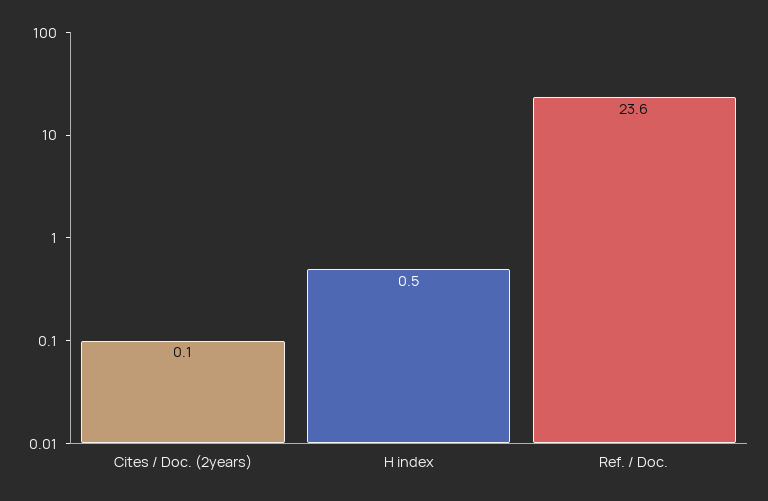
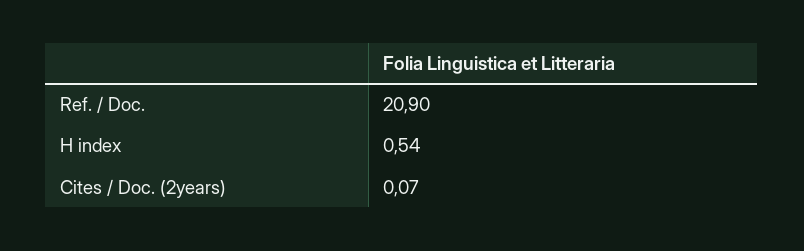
Ref. / Doc.: 23.6 -> 20.9

